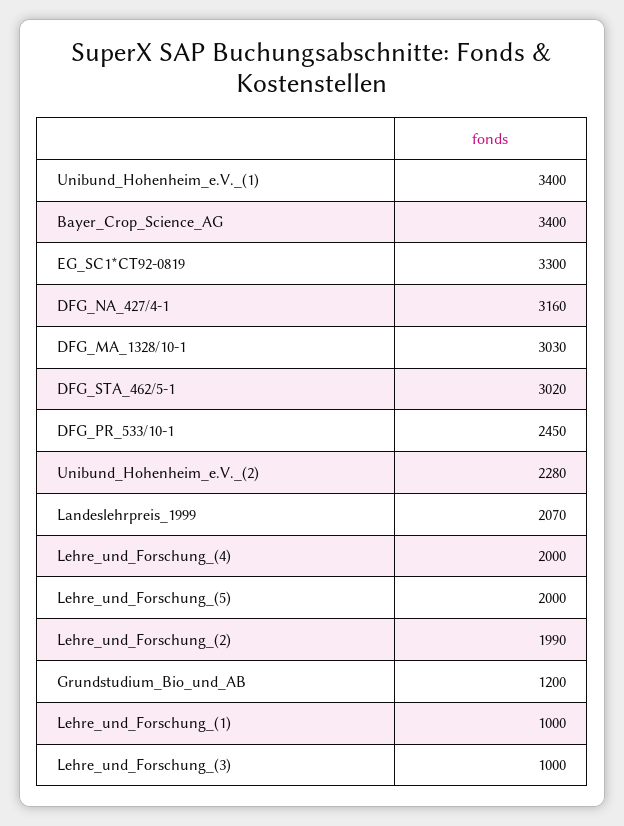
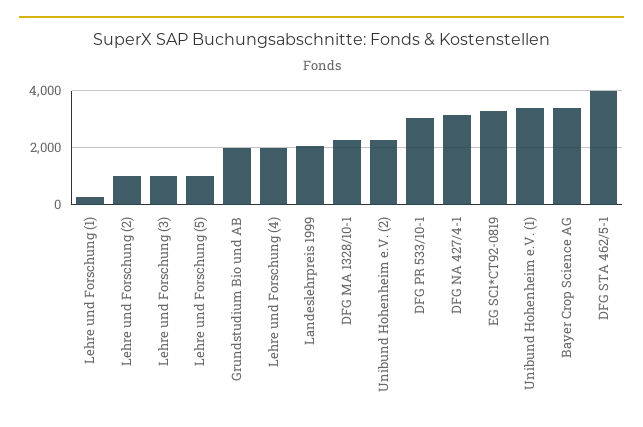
DFG_MA_1328/10-1: 3030 -> 2250
DFG_STA_462/5-1: 3020 -> 4000
DFG_PR_533/10-1: 2450 -> 3000
Lehre_und_Forschung_(5): 2000 -> 1000
Lehre_und_Forschung_(2): 1990 -> 1000
Grundstudium_Bio_und_AB: 1200 -> 2000
Lehre_und_Forschung_(1): 1000 -> 250

